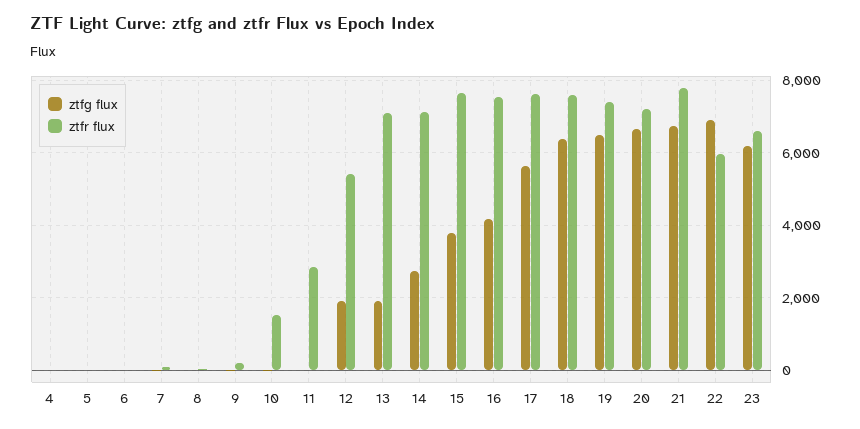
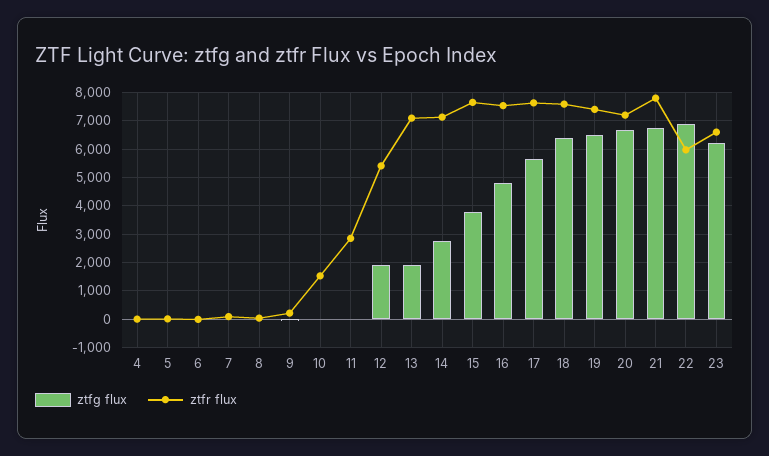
ztfg flux, 16: 4200 -> 4750

